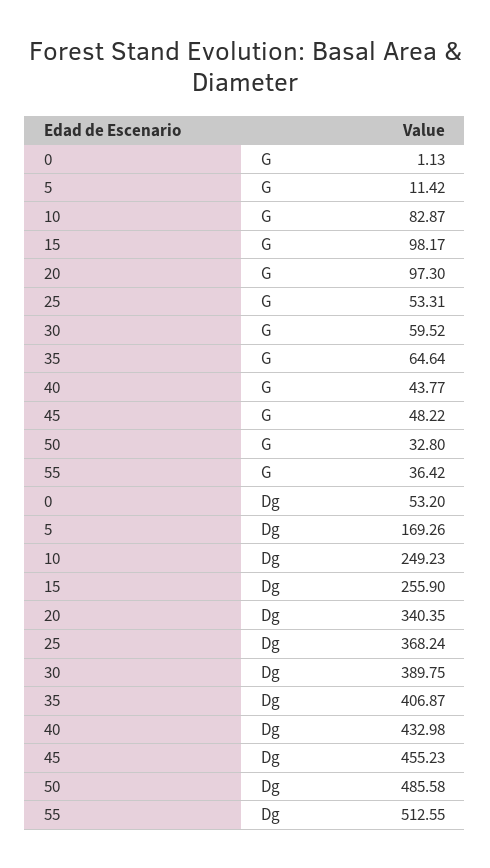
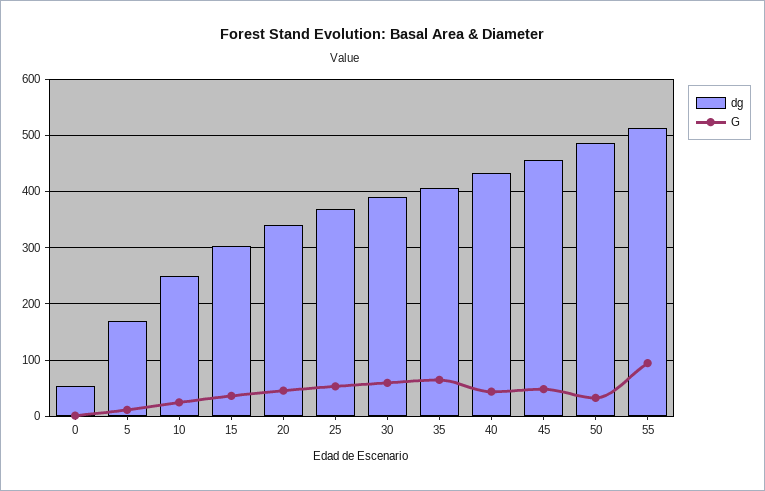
G, 10: 82.87 -> 20
G, 15: 98.17 -> 40
G, 20: 97.3 -> 40
G, 55: 36.42 -> 100
Dg, 15: 255.9 -> 300

